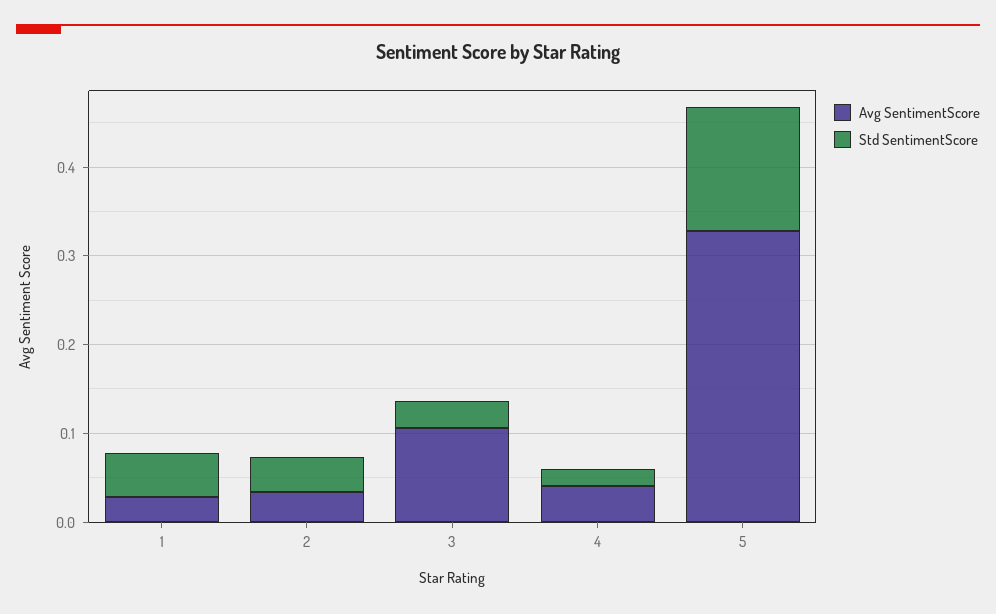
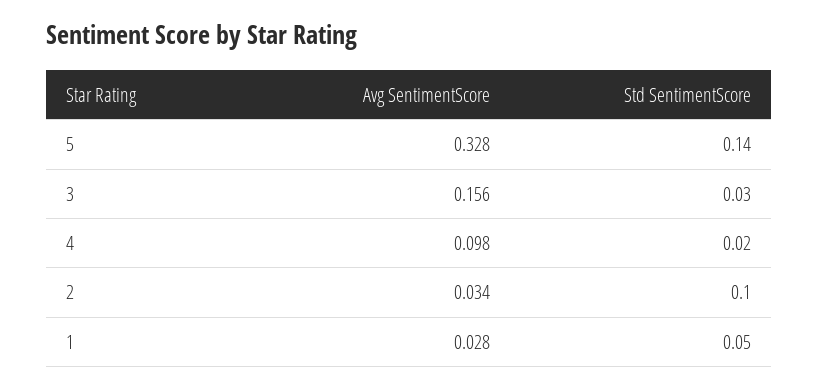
Std SentimentScore, 2: 0.04 -> 0.1
Avg SentimentScore, 3: 0.1 -> 0.156
Avg SentimentScore, 4: 0.04 -> 0.098

